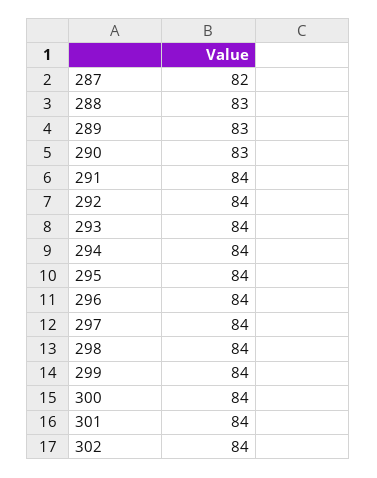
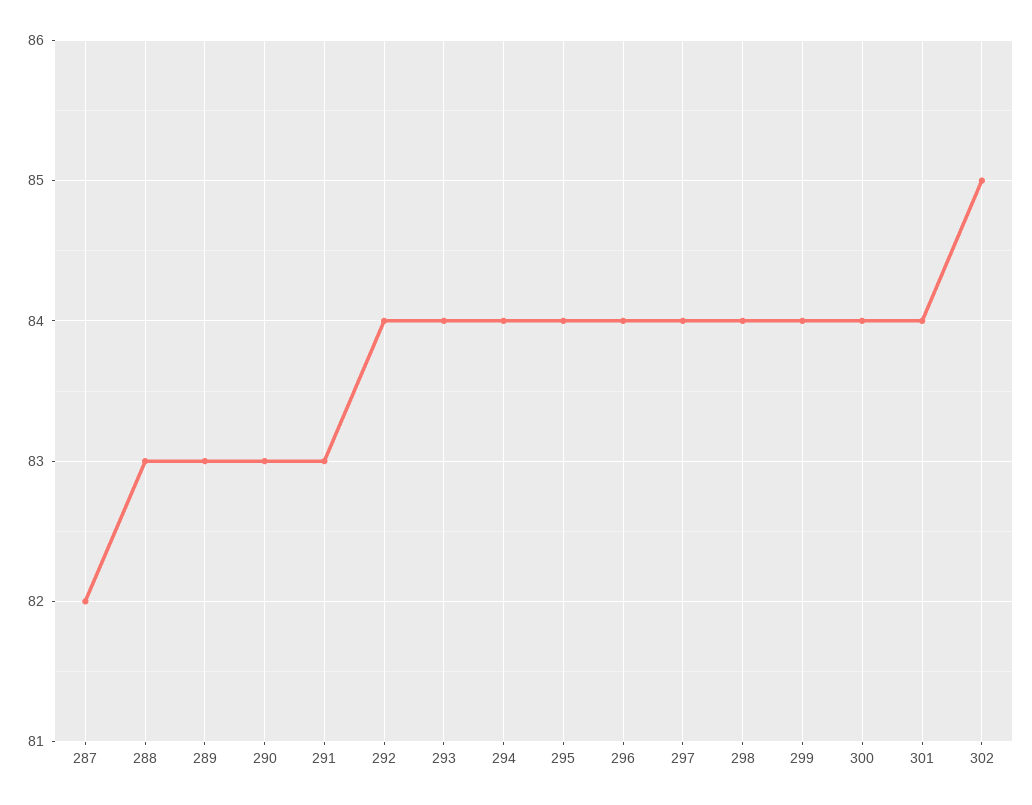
291: 84 -> 83
302: 84 -> 85

